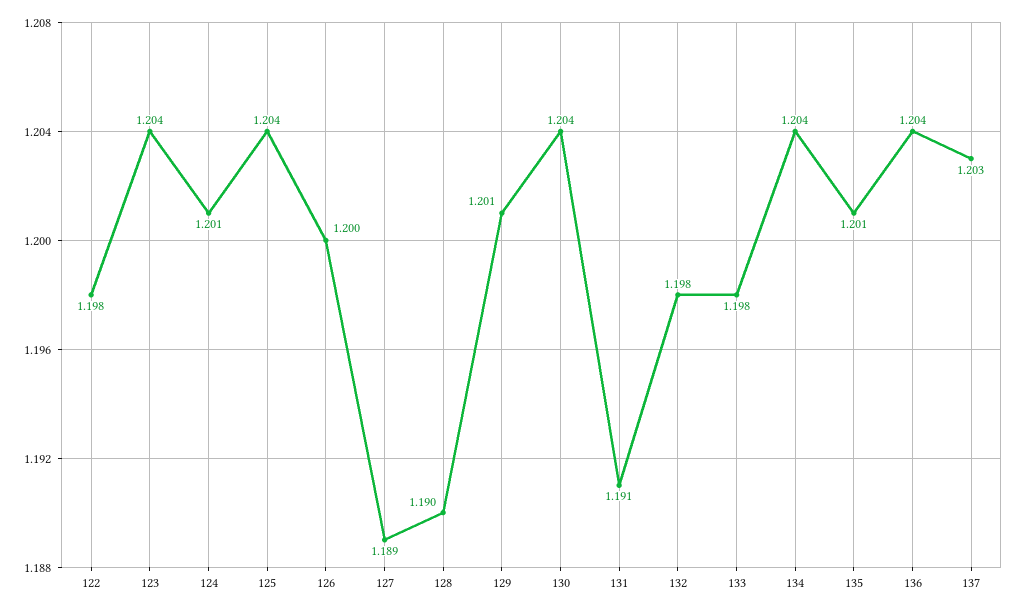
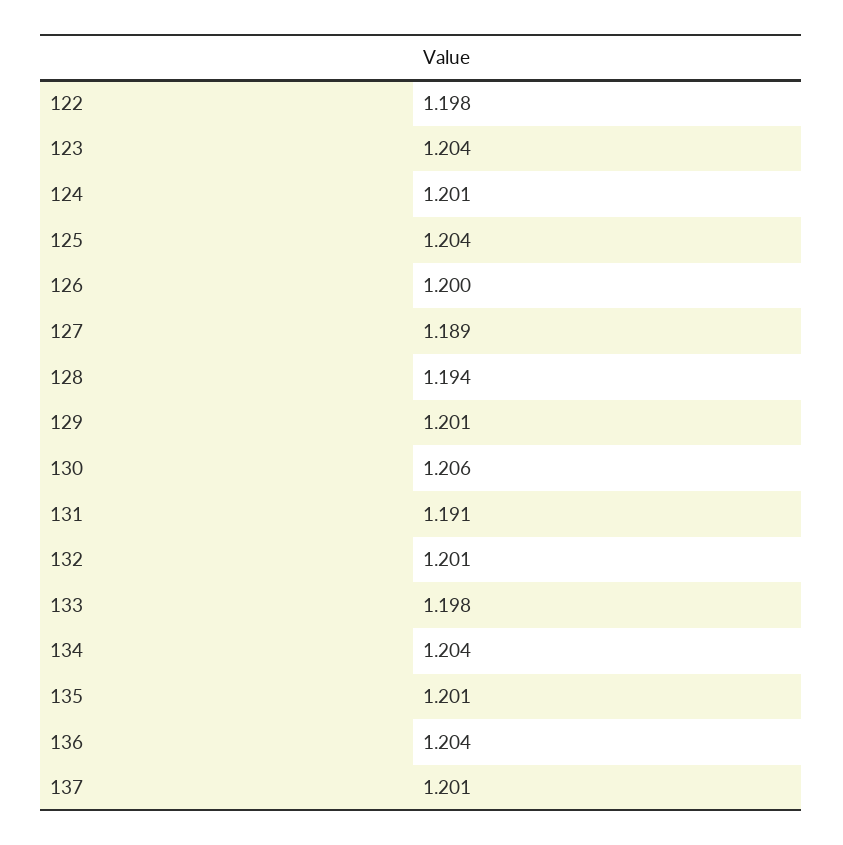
128: 1.19 -> 1.194
130: 1.204 -> 1.206
132: 1.198 -> 1.201
137: 1.203 -> 1.201

